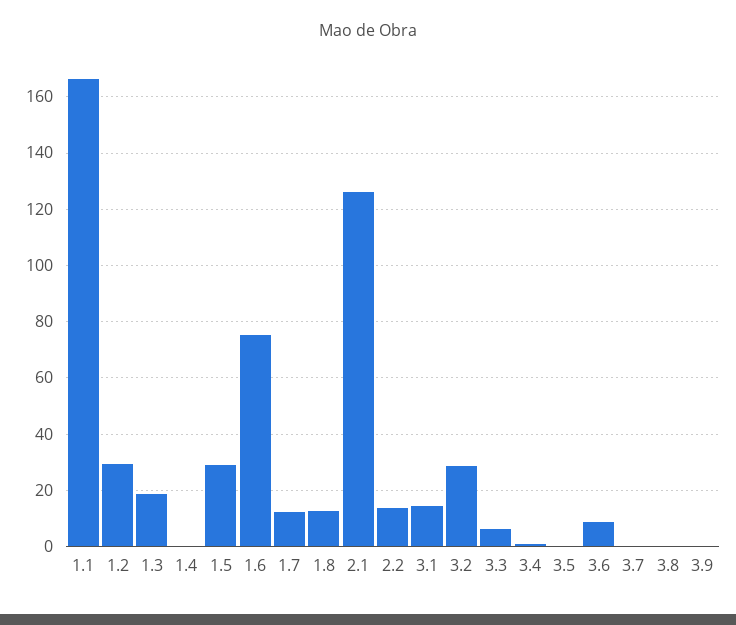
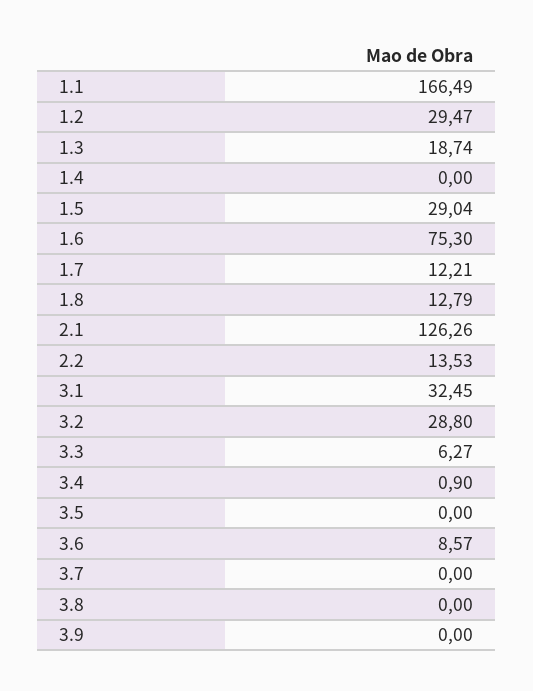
3.1: 15 -> 32.45

